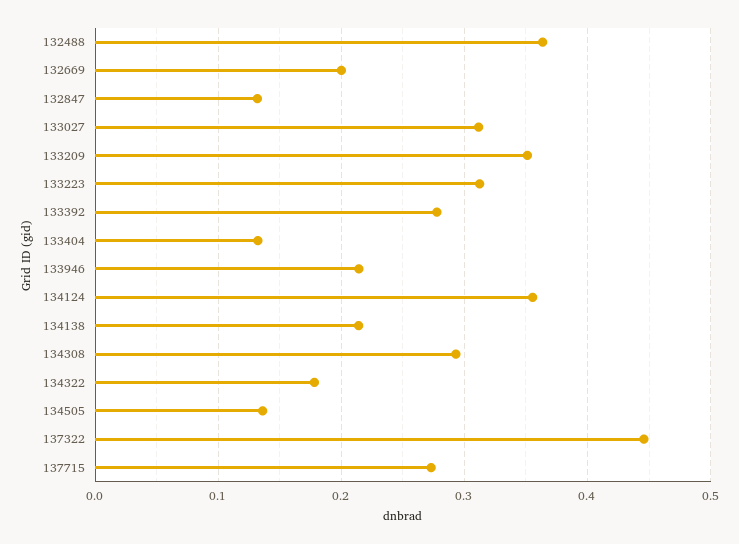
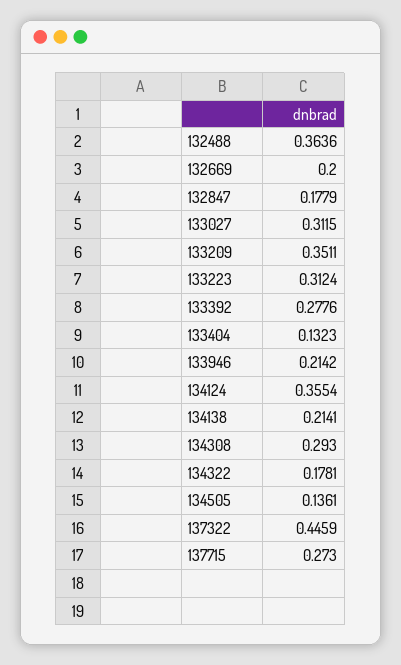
132847: 0.13 -> 0.1779

